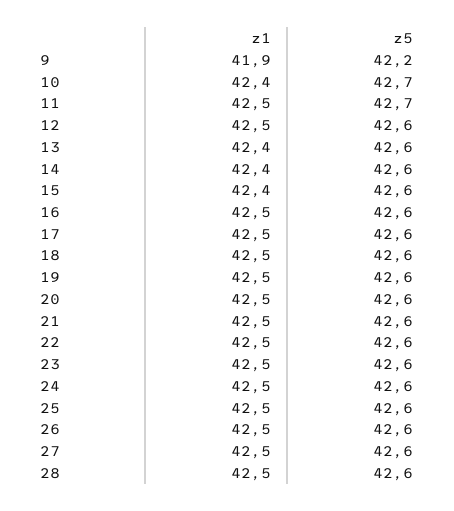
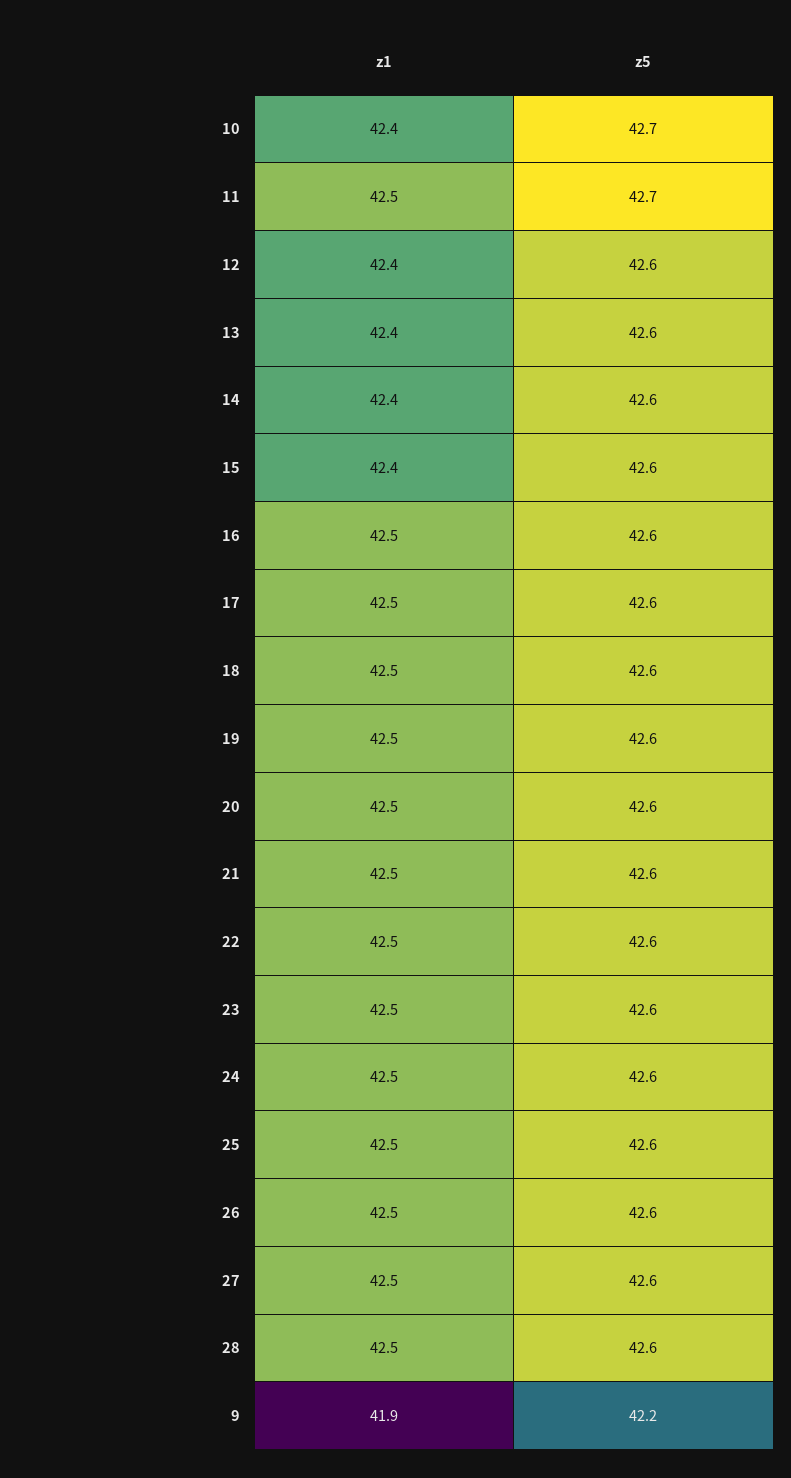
z1, 12: 42.5 -> 42.4

